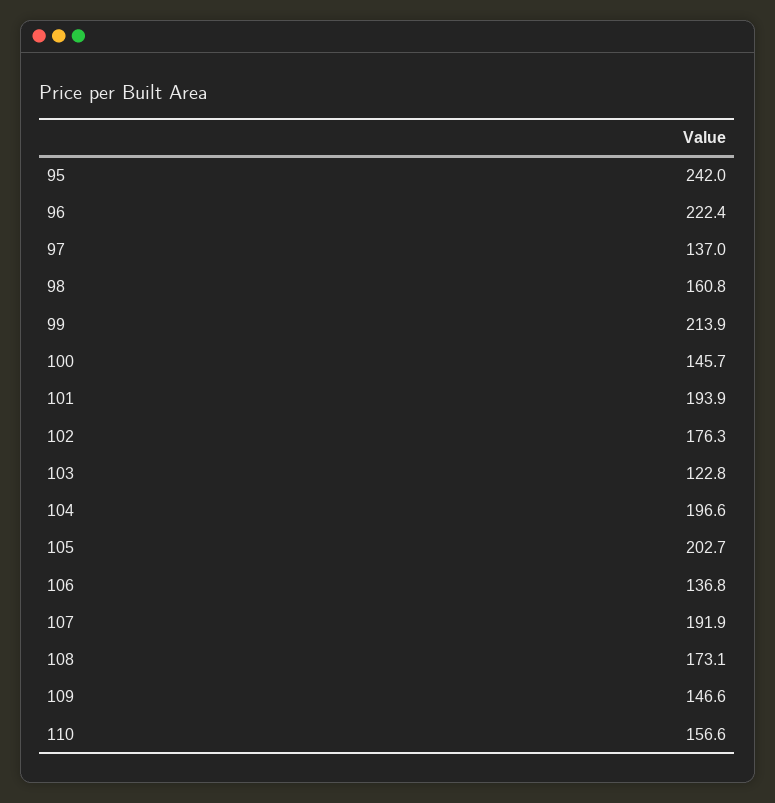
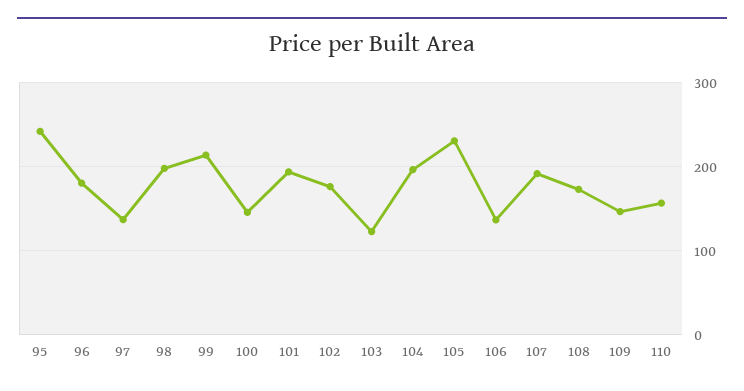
96: 222.4 -> 180
98: 160.8 -> 200
105: 202.7 -> 230

